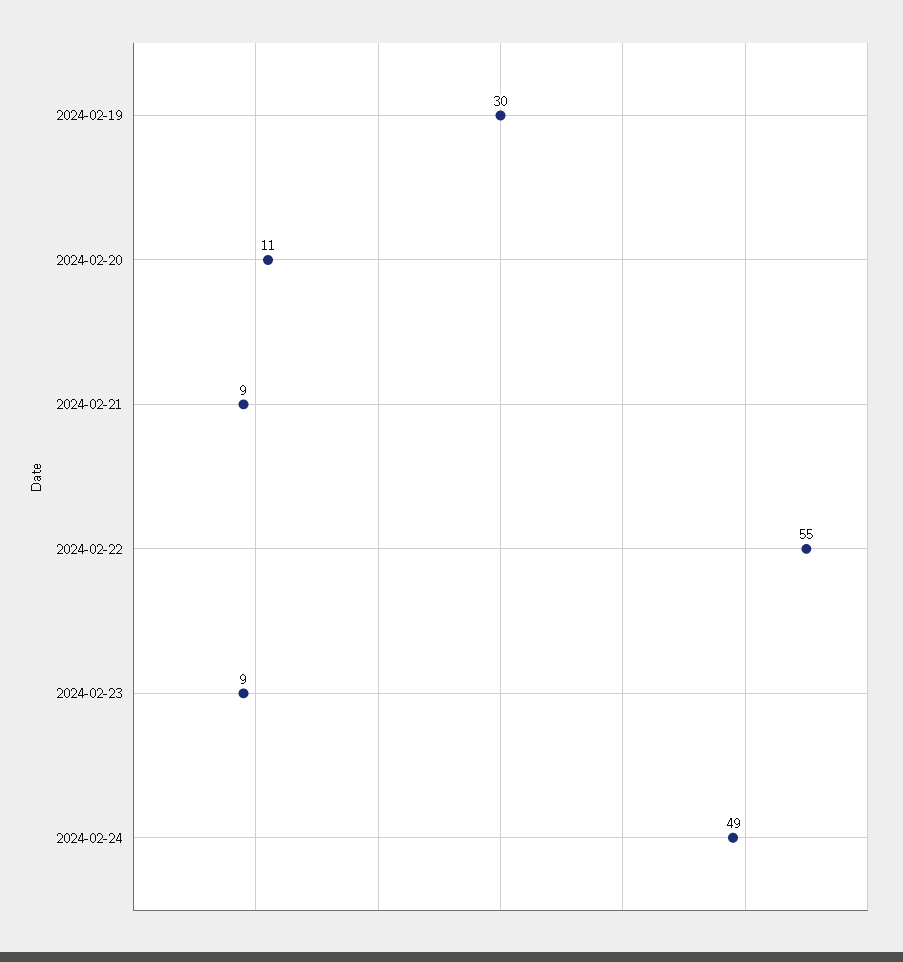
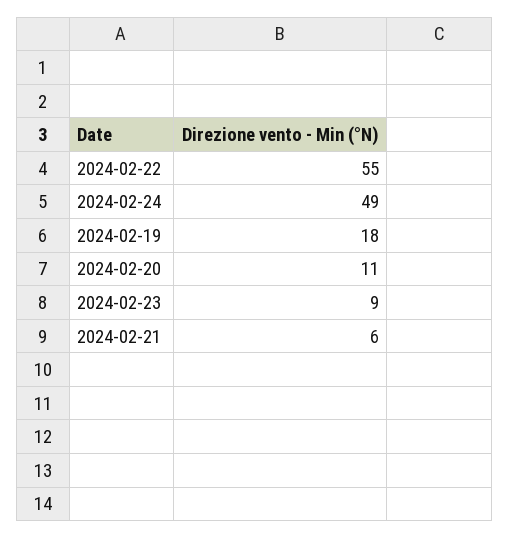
2024-02-19: 30 -> 18
2024-02-21: 9 -> 6

